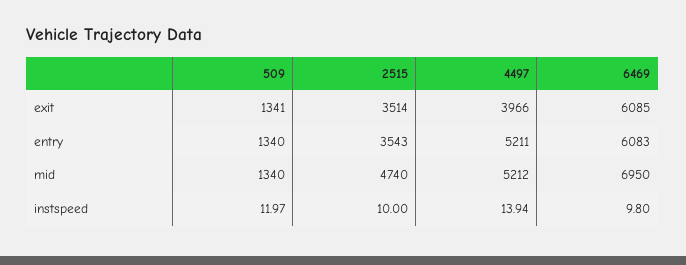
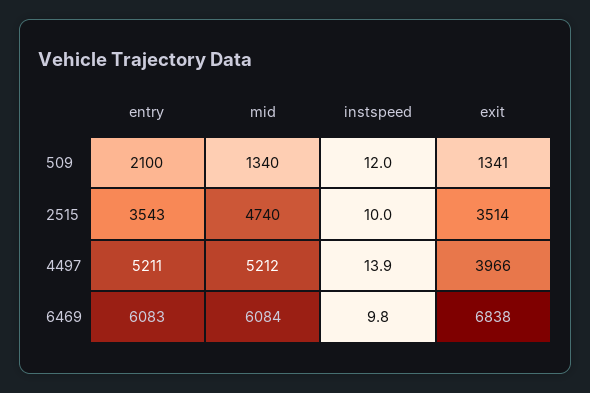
6469, exit: 6085 -> 6838
509, entry: 1340 -> 2100
6469, mid: 6950 -> 6084

